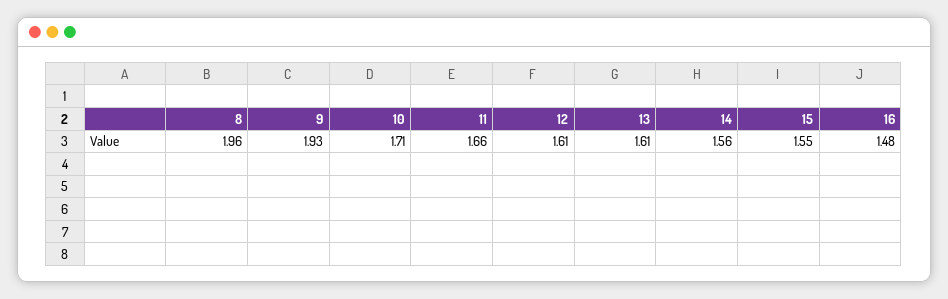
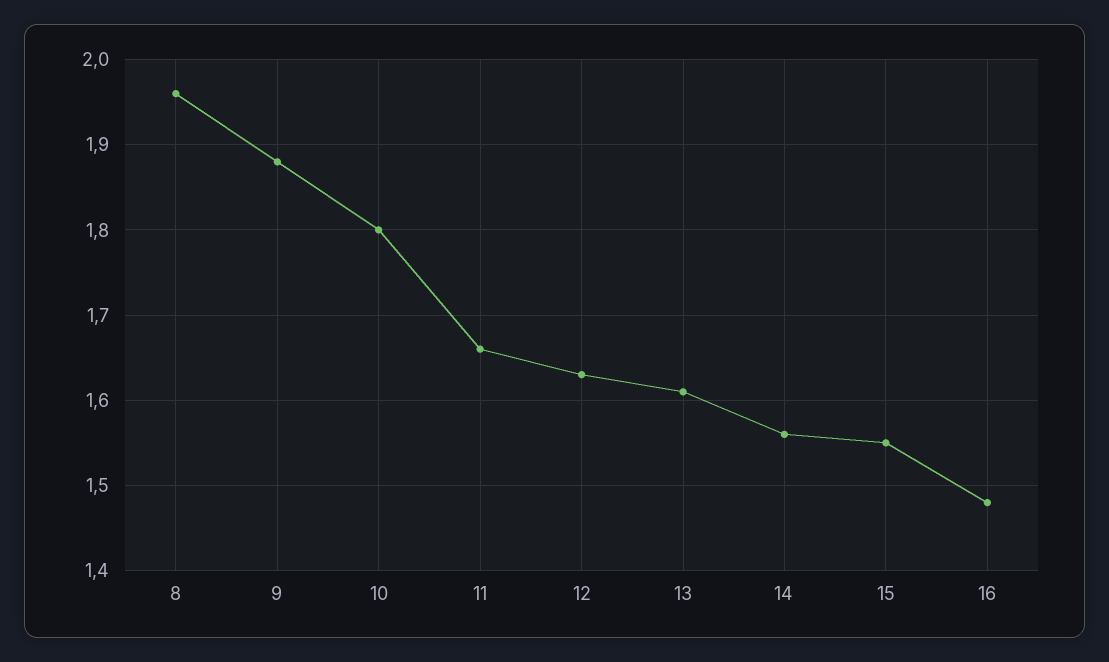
9: 1.93 -> 1.88
10: 1.71 -> 1.8
12: 1.61 -> 1.63

